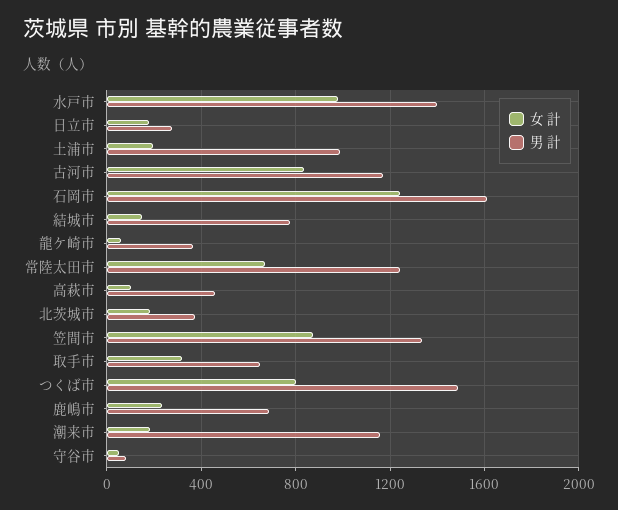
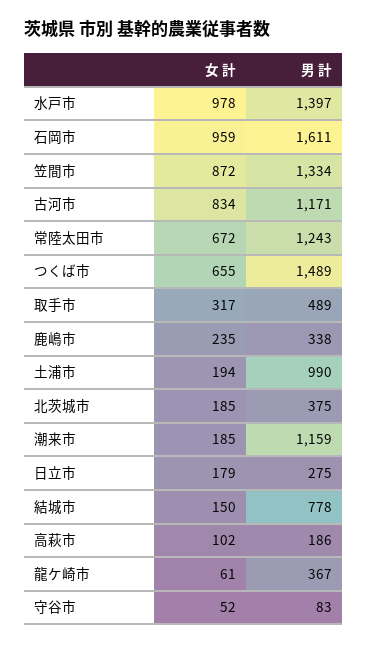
女 計, 石岡市: 1250 -> 959
男 計, 高萩市: 450 -> 186
男 計, 取手市: 650 -> 489
女 計, つくば市: 800 -> 655
男 計, 鹿嶋市: 700 -> 338

